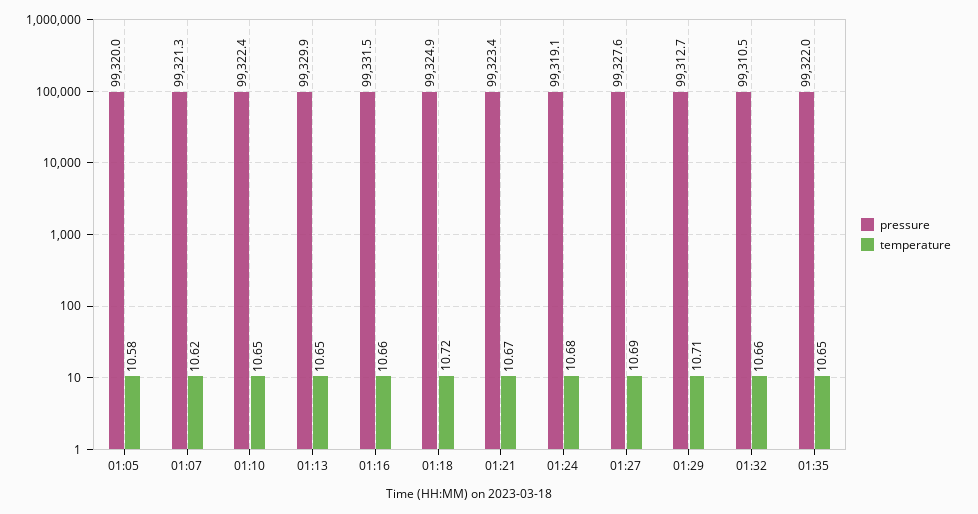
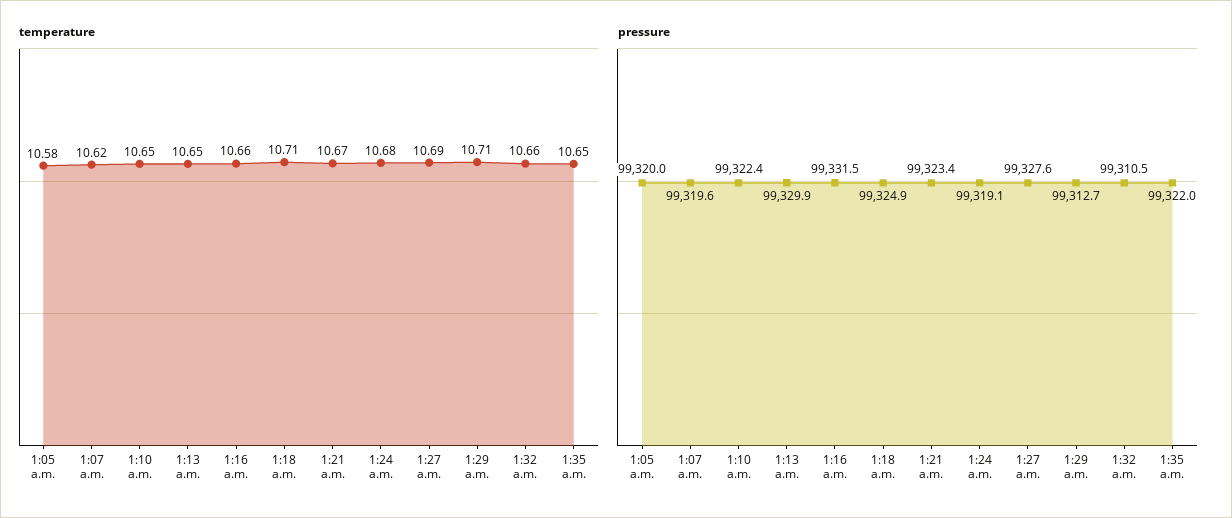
pressure, 01:07: 99321.3 -> 99319.6
temperature, 01:18: 10.72 -> 10.71

